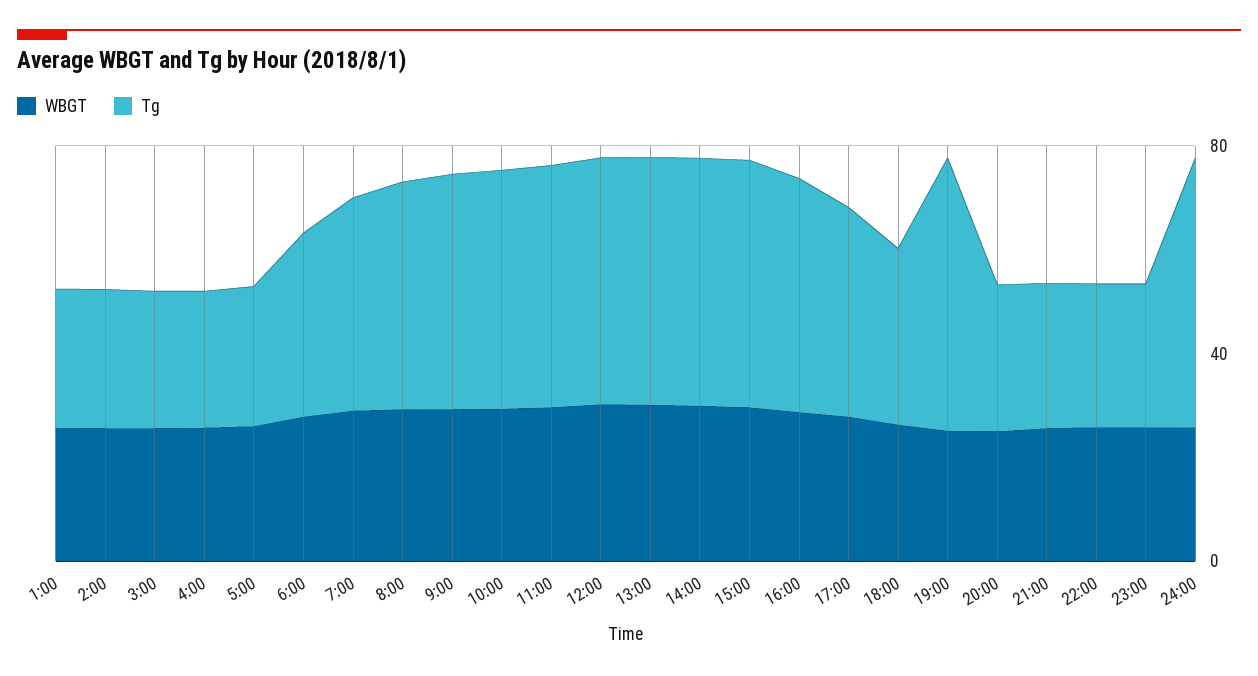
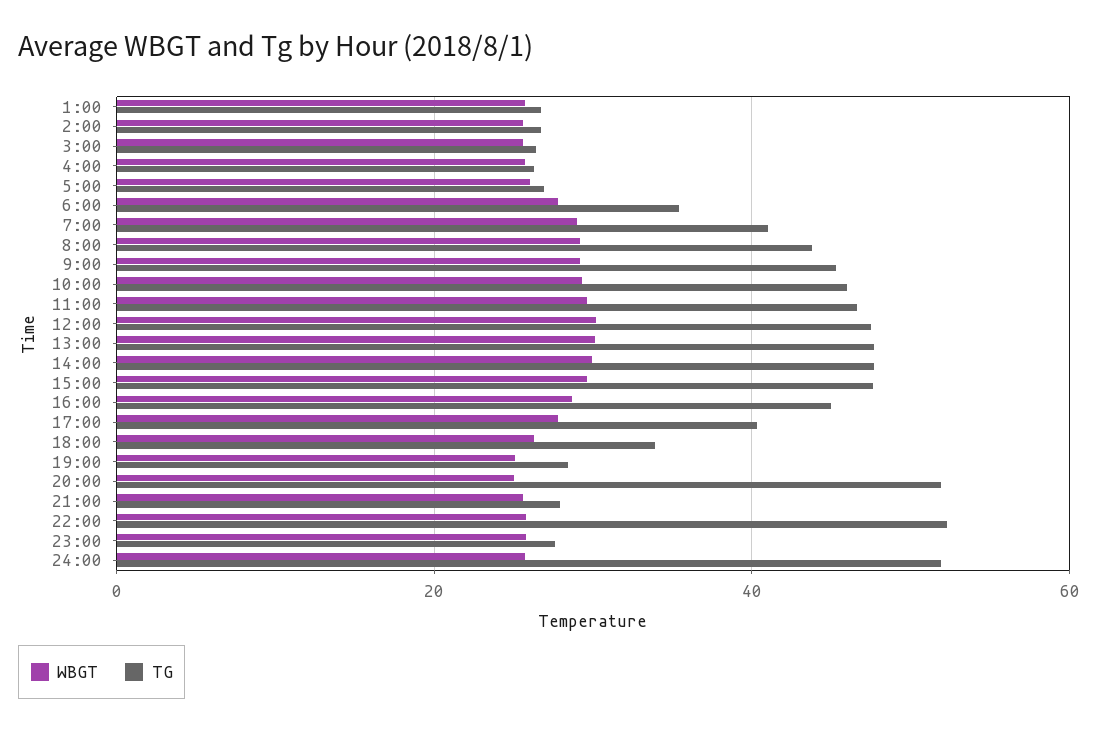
Tg, 19:00: 50 -> 28
Tg, 20:00: 30 -> 52
Tg, 22:00: 30 -> 52

